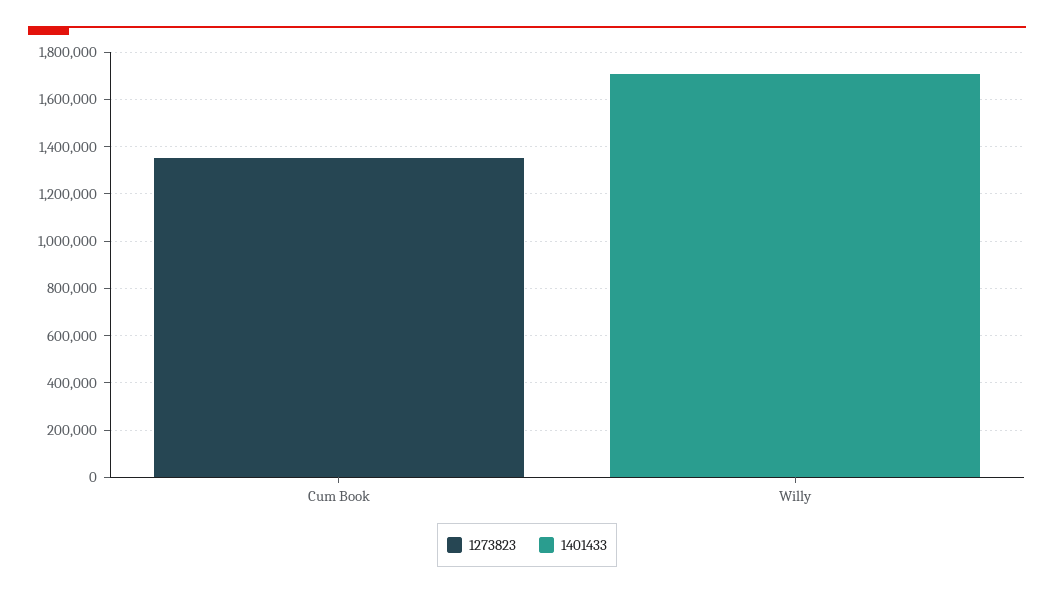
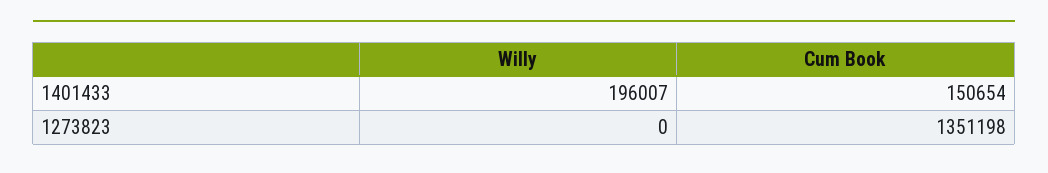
1401433, Cum Book: 0 -> 150654
1401433, Willy: 1700000 -> 196007

